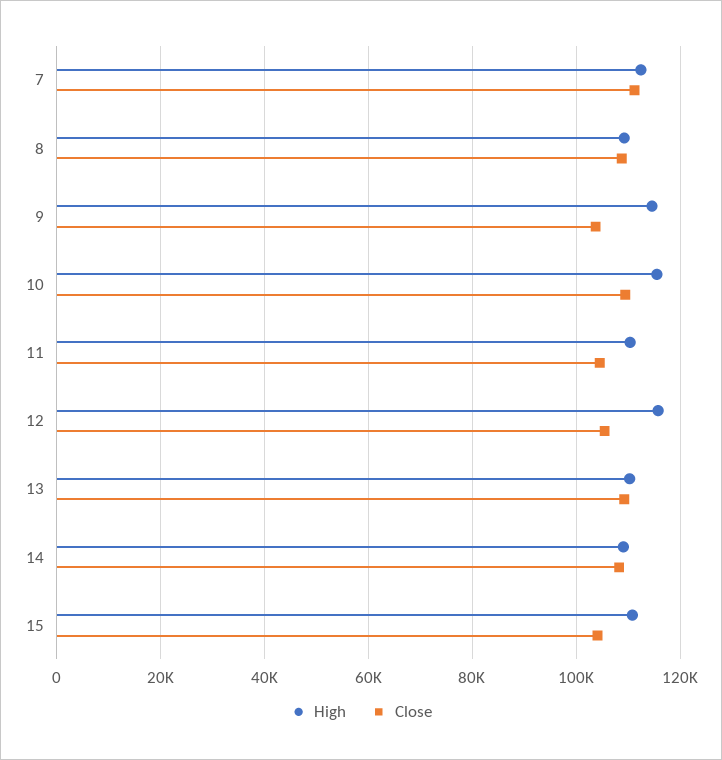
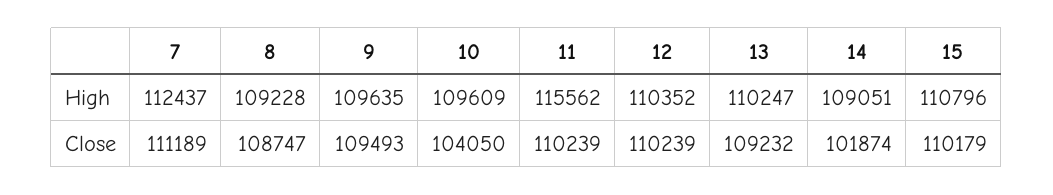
High, 9: 114000 -> 109635
Close, 9: 104000 -> 109493
High, 10: 116000 -> 109609
Close, 10: 110000 -> 104050
High, 11: 110000 -> 115562
Close, 11: 104000 -> 110239
High, 12: 116000 -> 110352
Close, 12: 106000 -> 110239
Close, 14: 108000 -> 101874
Close, 15: 104000 -> 110179

